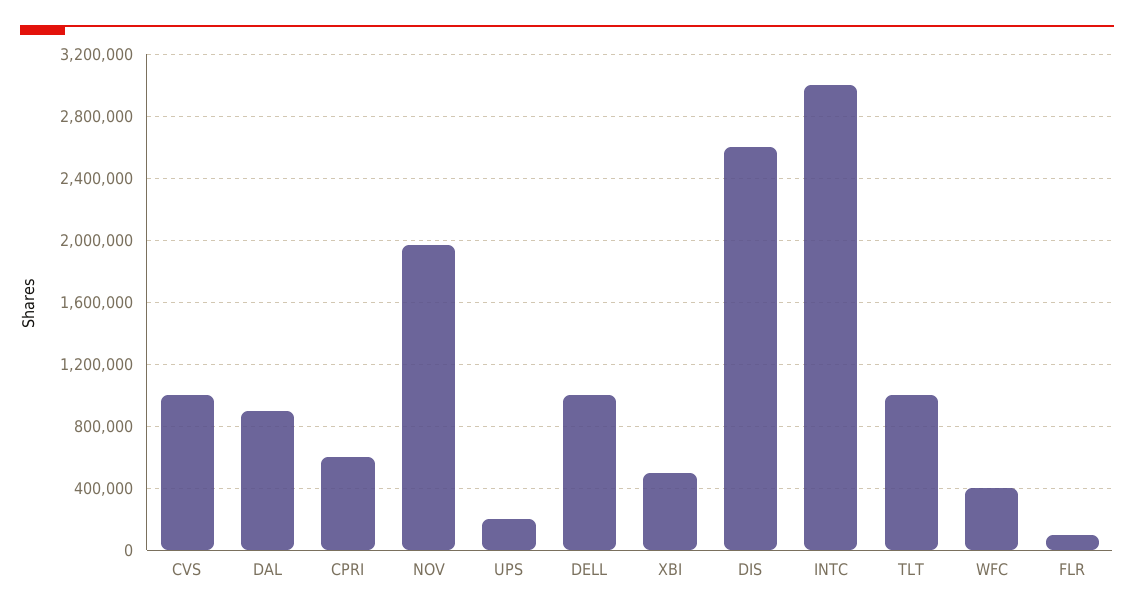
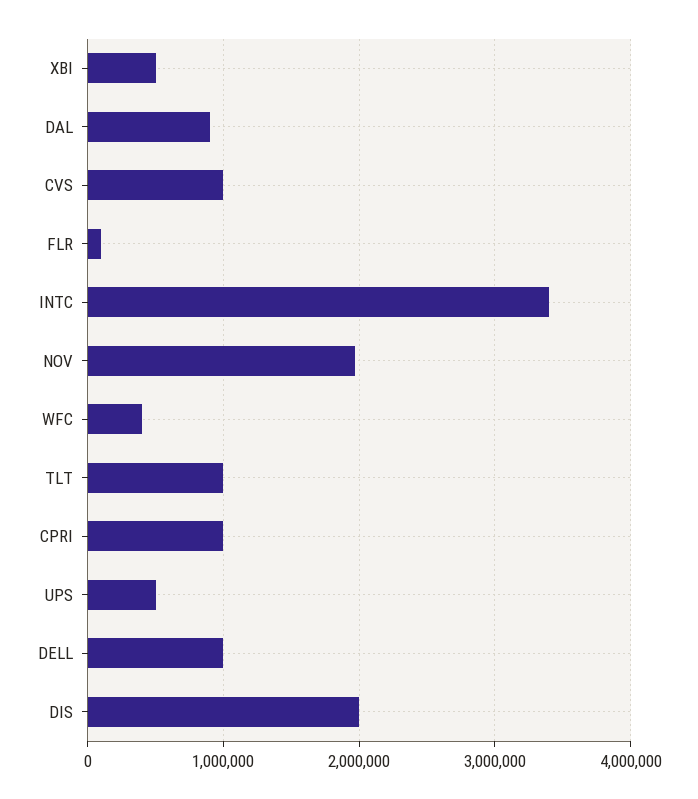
CPRI: 600000 -> 1000000
UPS: 200000 -> 500000
DIS: 2600000 -> 2000000
INTC: 3000000 -> 3400000

